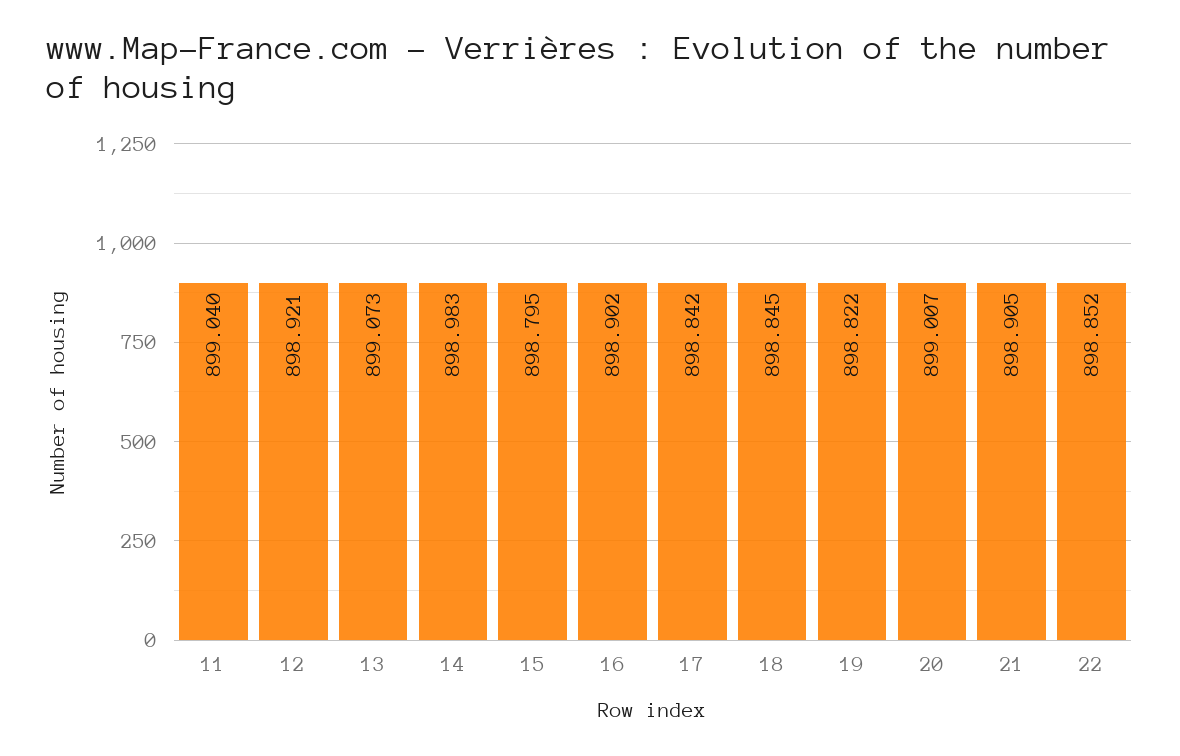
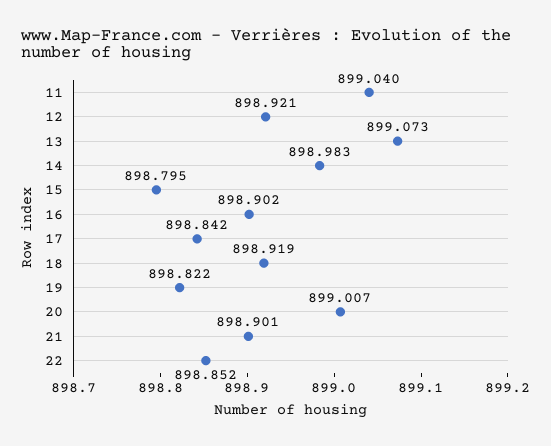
18: 898.845 -> 898.919
21: 898.905 -> 898.901

